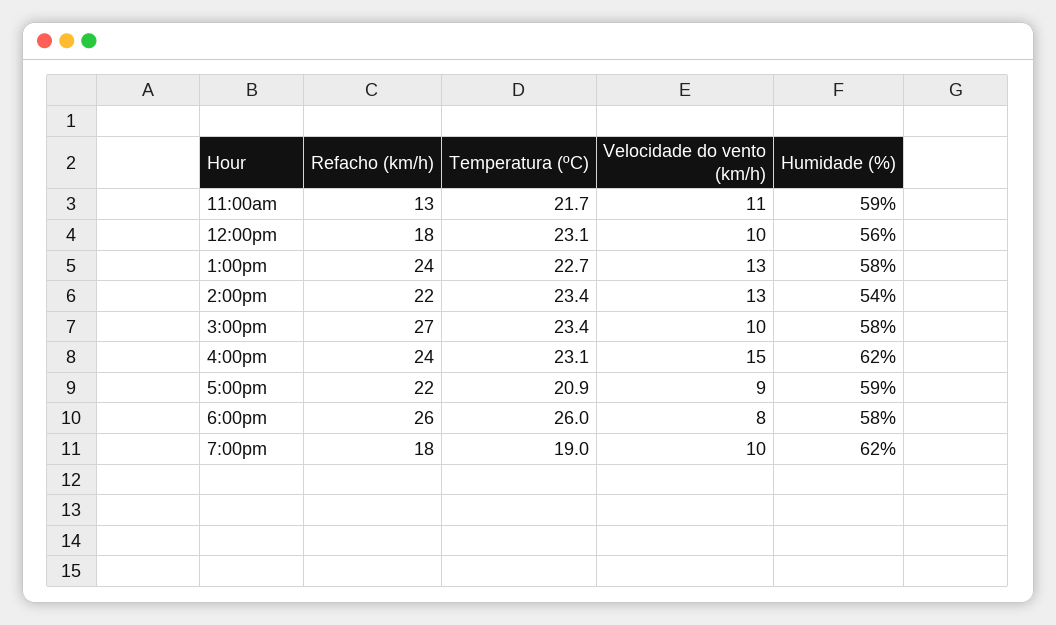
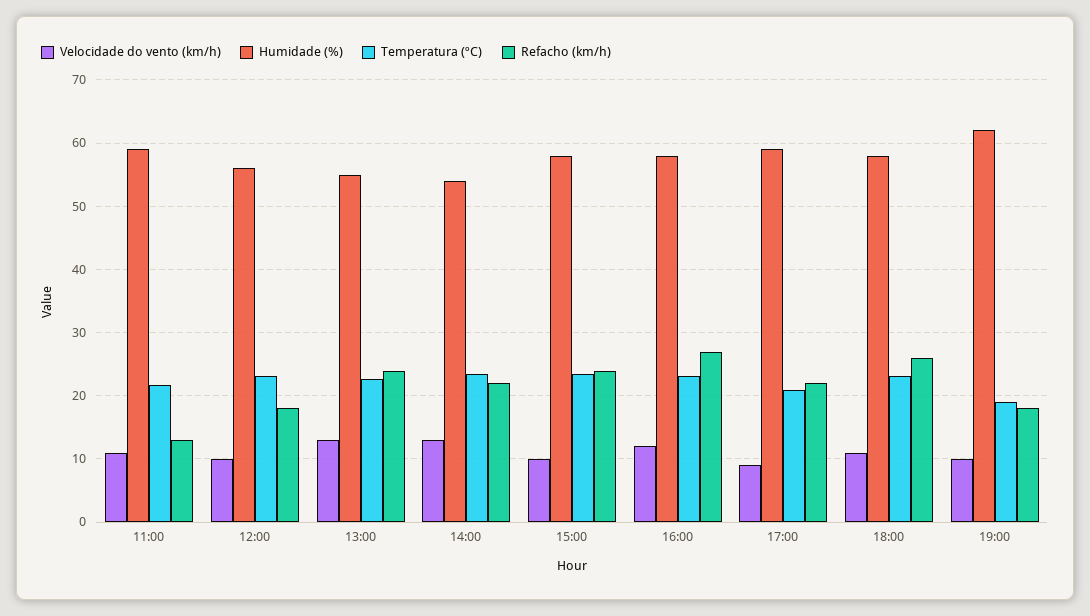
Humidade (%), 1:00pm: 58 -> 55
Refacho (km/h), 3:00pm: 27 -> 24
Refacho (km/h), 4:00pm: 24 -> 27
Velocidade do vento (km/h), 4:00pm: 15 -> 12
Humidade (%), 4:00pm: 62 -> 58
Temperatura (ºC), 6:00pm: 26 -> 23
Velocidade do vento (km/h), 6:00pm: 8 -> 11

